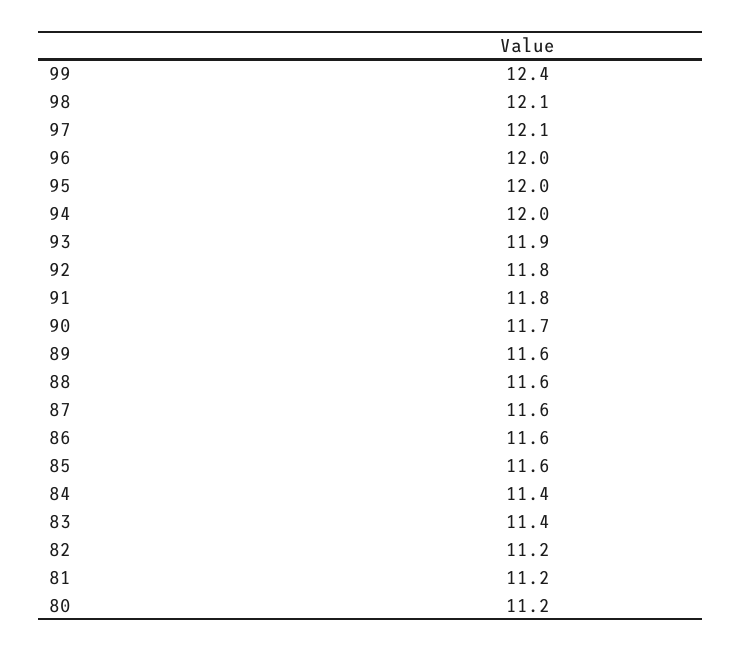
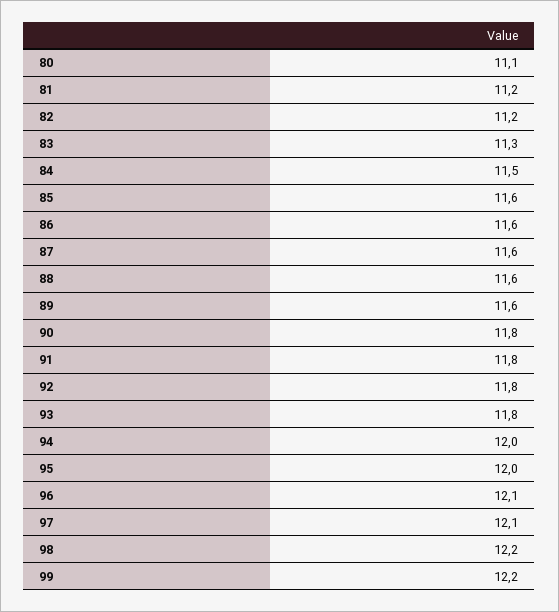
99: 12.4 -> 12.2
98: 12.1 -> 12.2
96: 12 -> 12.1
93: 11.9 -> 11.8
90: 11.7 -> 11.8
84: 11.4 -> 11.5
83: 11.4 -> 11.3
80: 11.2 -> 11.1

